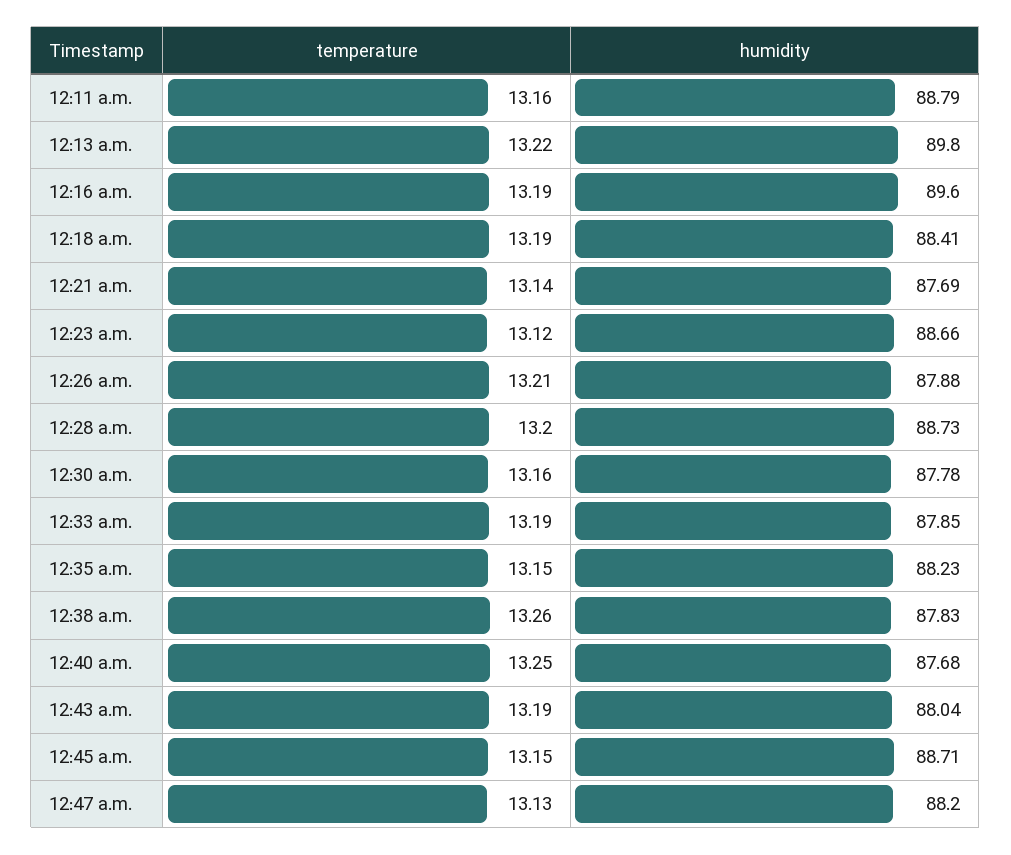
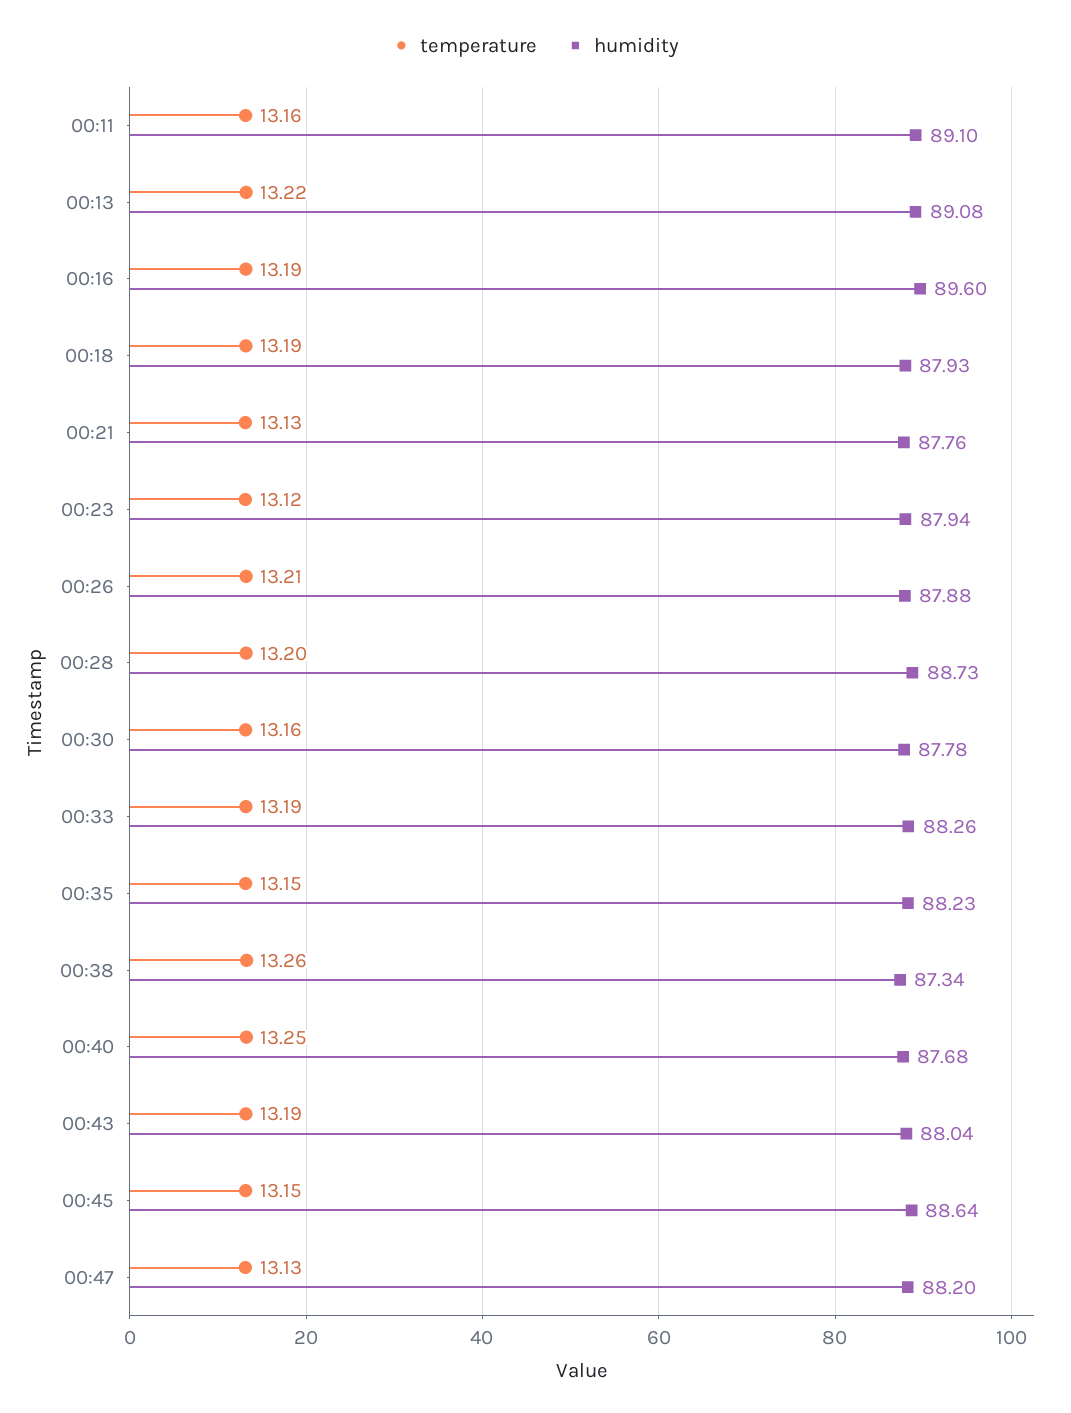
humidity, 12:11 a.m.: 88.79 -> 89.1
humidity, 12:13 a.m.: 89.8 -> 89.08
humidity, 12:18 a.m.: 88.41 -> 87.93
temperature, 12:21 a.m.: 13.14 -> 13.13
humidity, 12:21 a.m.: 87.69 -> 87.76
humidity, 12:23 a.m.: 88.66 -> 87.94
humidity, 12:33 a.m.: 87.85 -> 88.26
humidity, 12:38 a.m.: 87.83 -> 87.34
humidity, 12:45 a.m.: 88.71 -> 88.64

